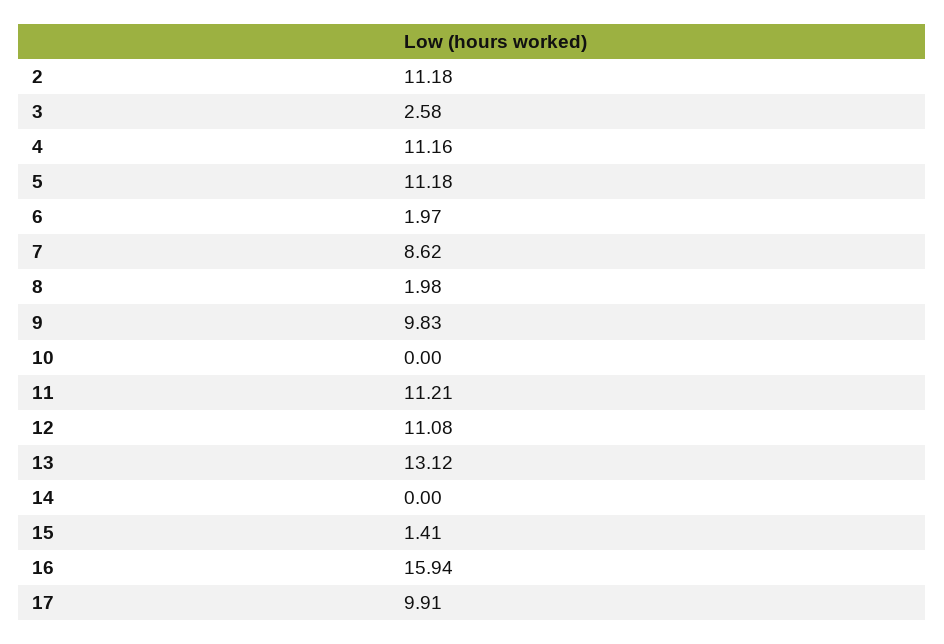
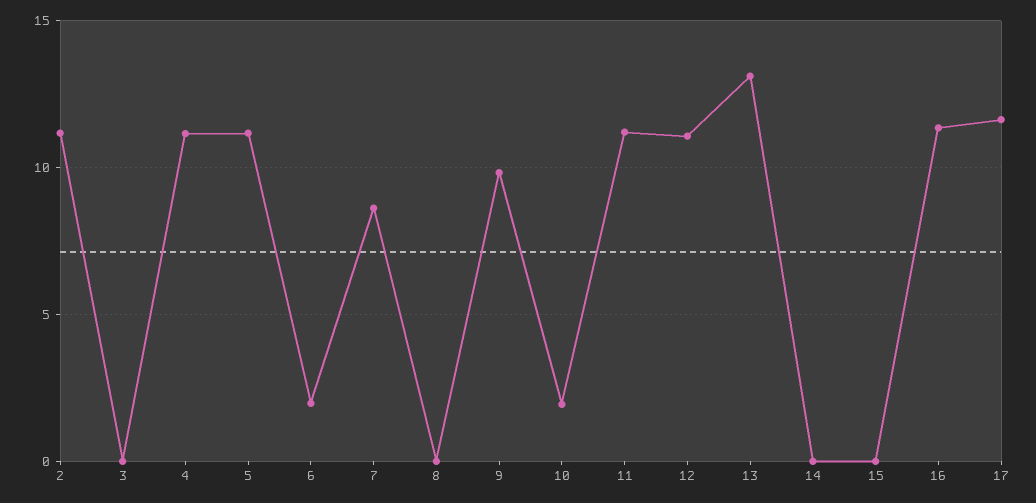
3: 2.58 -> 0
8: 1.98 -> 0
10: 0 -> 2
15: 1.41 -> 0
16: 15.94 -> 11.5
17: 9.91 -> 11.5

